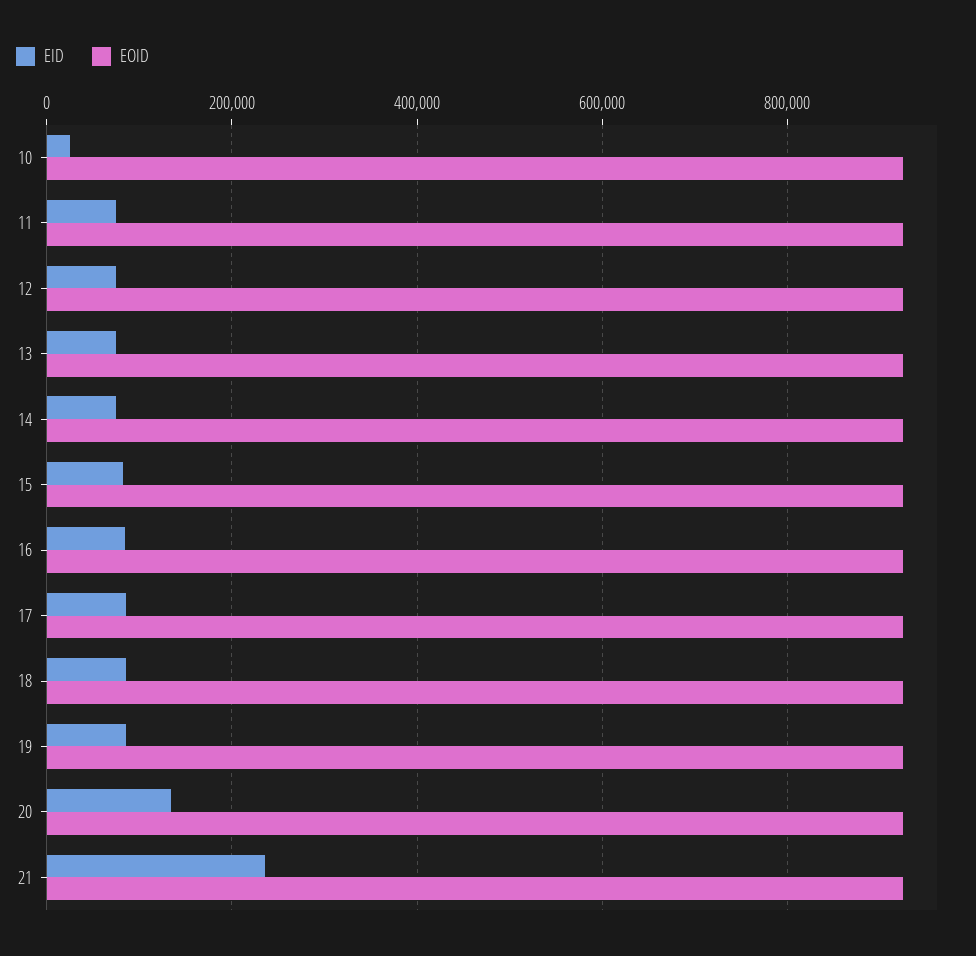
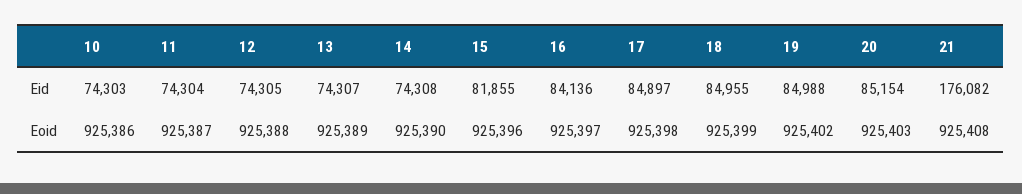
EID, 10: 20000 -> 74303
EID, 20: 140000 -> 85154
EID, 21: 240000 -> 176082

